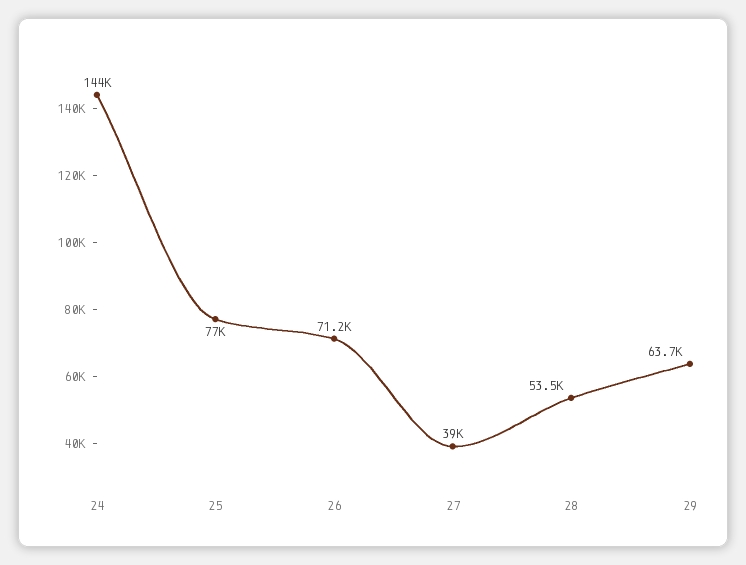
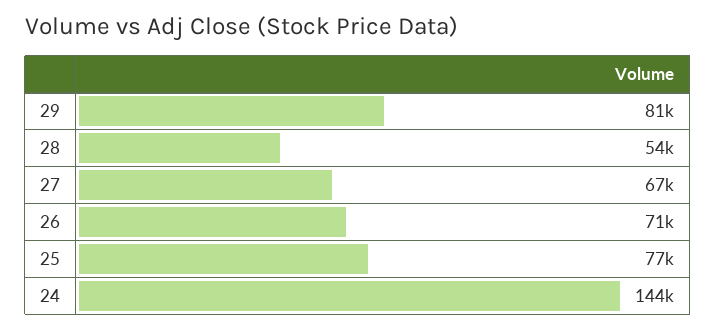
27: 39000 -> 67000
29: 63700 -> 81000

